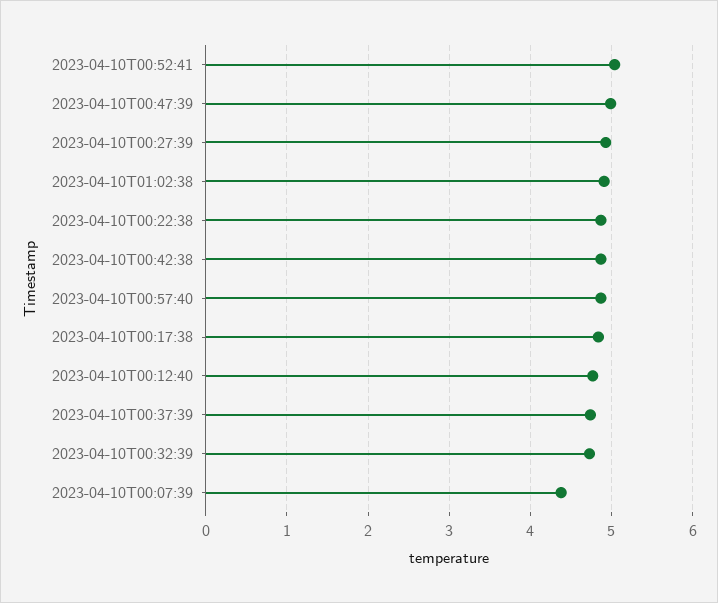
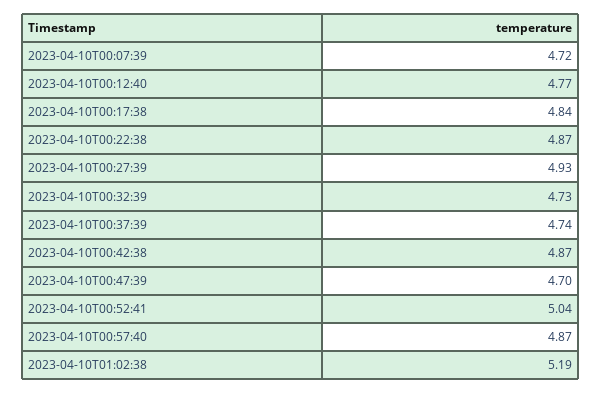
2023-04-10T00:47:39: 5 -> 4.7
2023-04-10T01:02:38: 4.9 -> 5.19
2023-04-10T00:07:39: 4.4 -> 4.72

